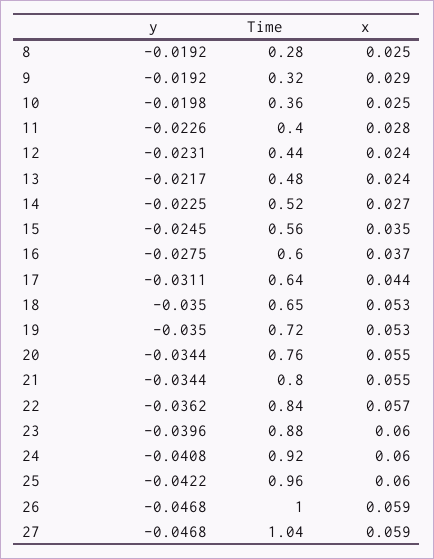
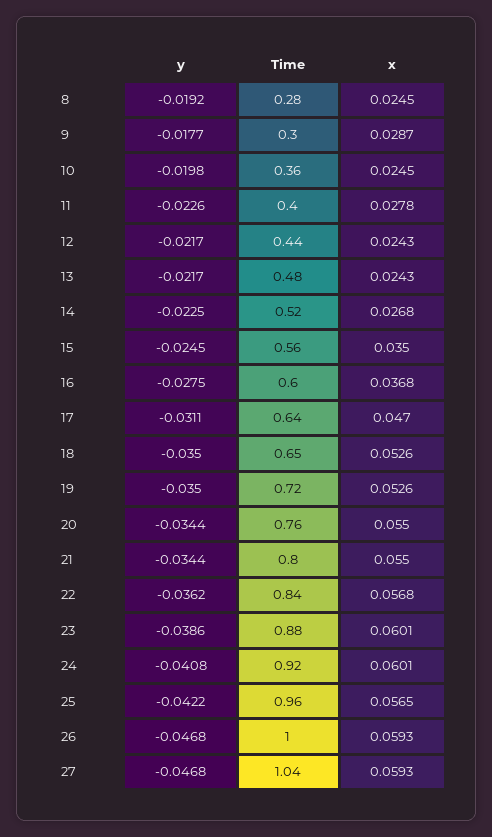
y, 9: -0.0192 -> -0.0177
Time, 9: 0.32 -> 0.3
y, 12: -0.0231 -> -0.0217
x, 17: 0.044 -> 0.047
y, 23: -0.0396 -> -0.0386
x, 25: 0.06 -> 0.0565

